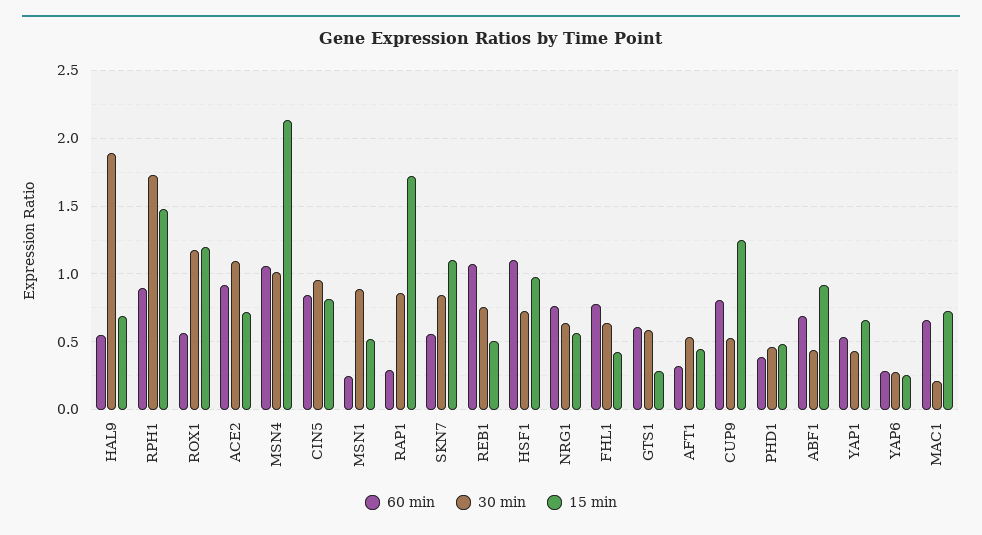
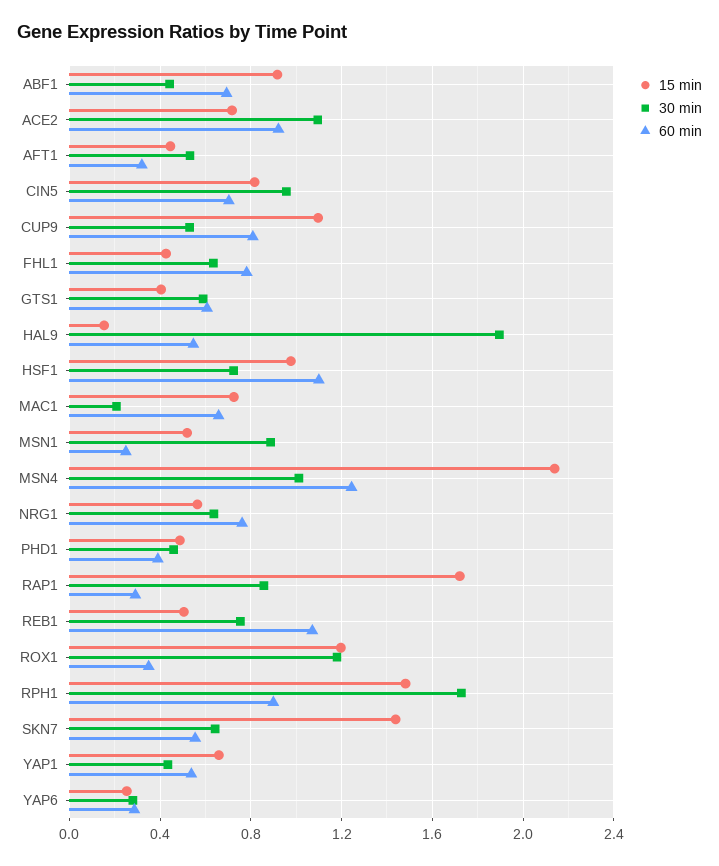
15 min, HAL9: 0.7 -> 0.15
60 min, ROX1: 0.55 -> 0.35
60 min, MSN4: 1.05 -> 1.25
60 min, CIN5: 0.85 -> 0.7
30 min, SKN7: 0.85 -> 0.65
15 min, SKN7: 1.1 -> 1.45
15 min, GTS1: 0.3 -> 0.4
15 min, CUP9: 1.25 -> 1.1

